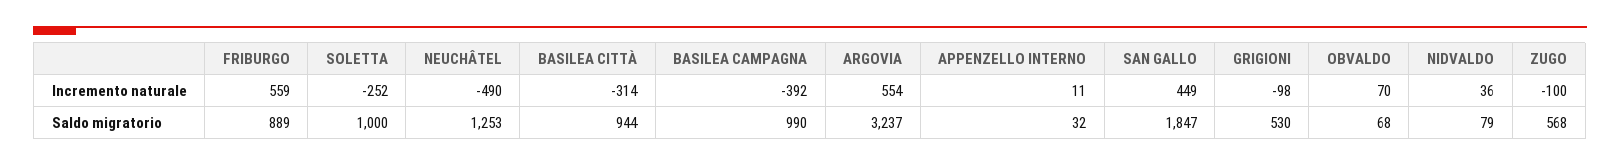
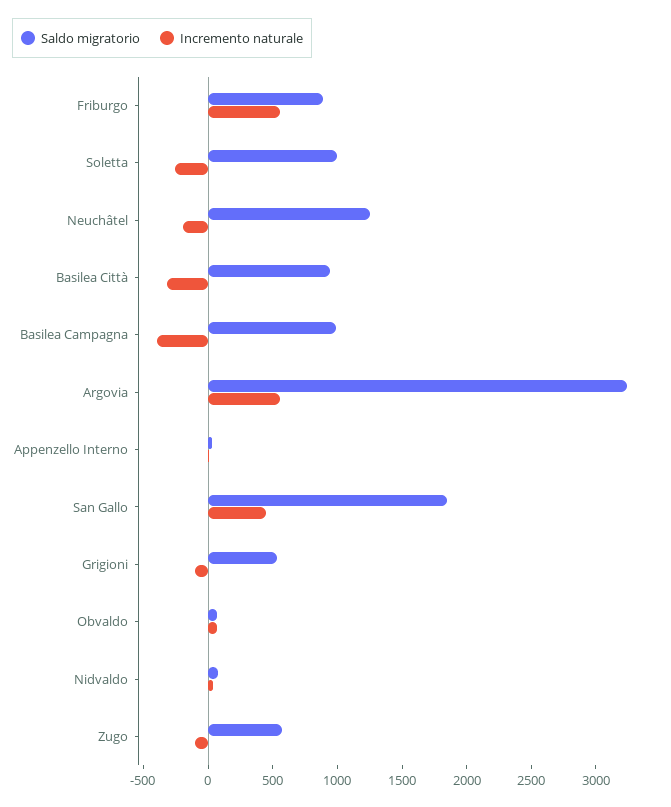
Incremento naturale, NEUCHÂTEL: -490 -> -200

